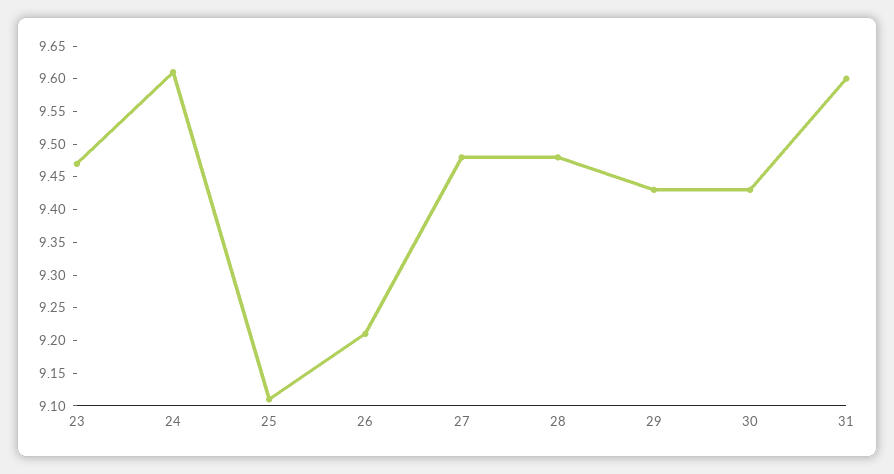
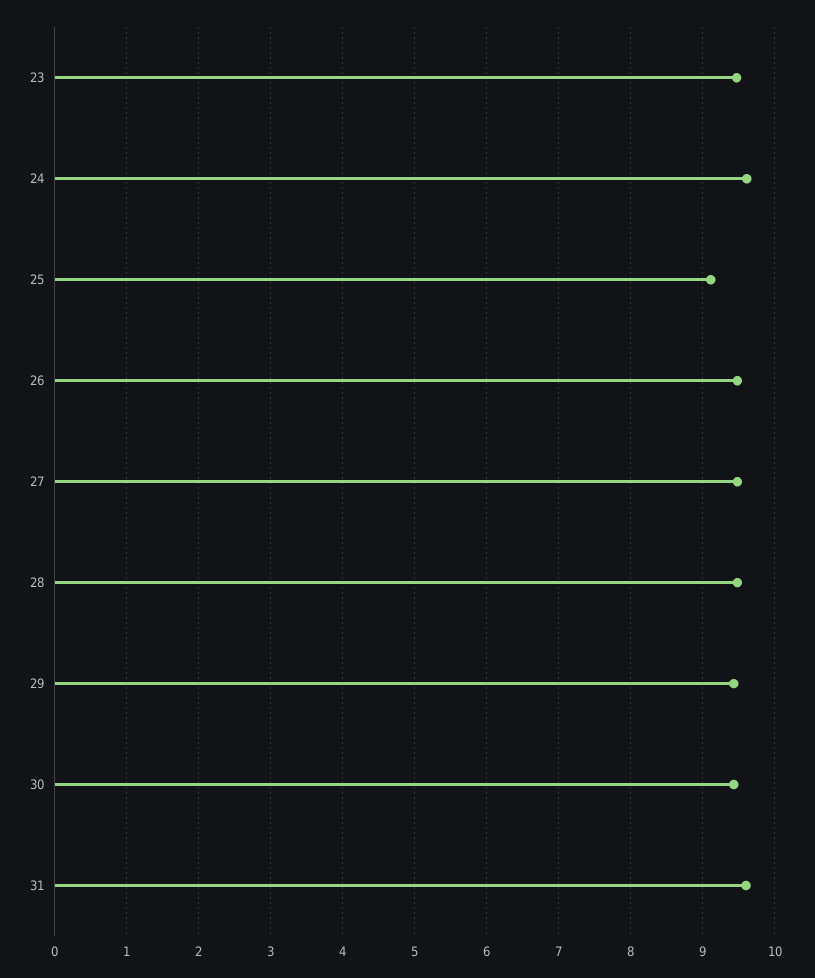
26: 9.2 -> 9.5

